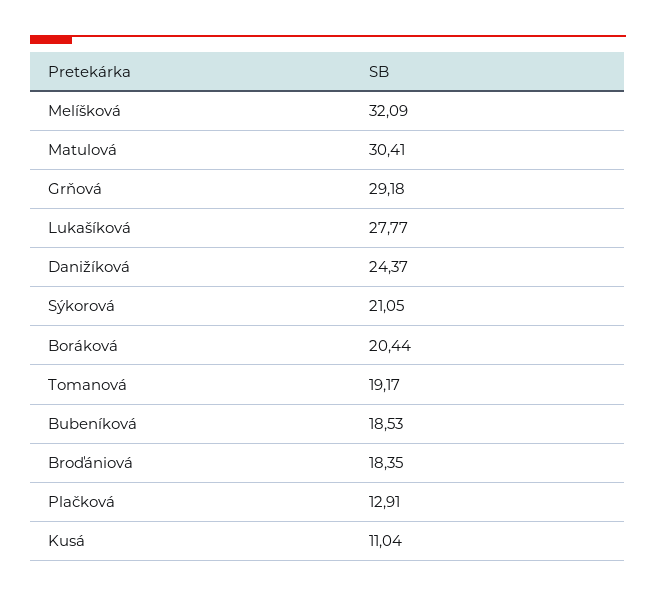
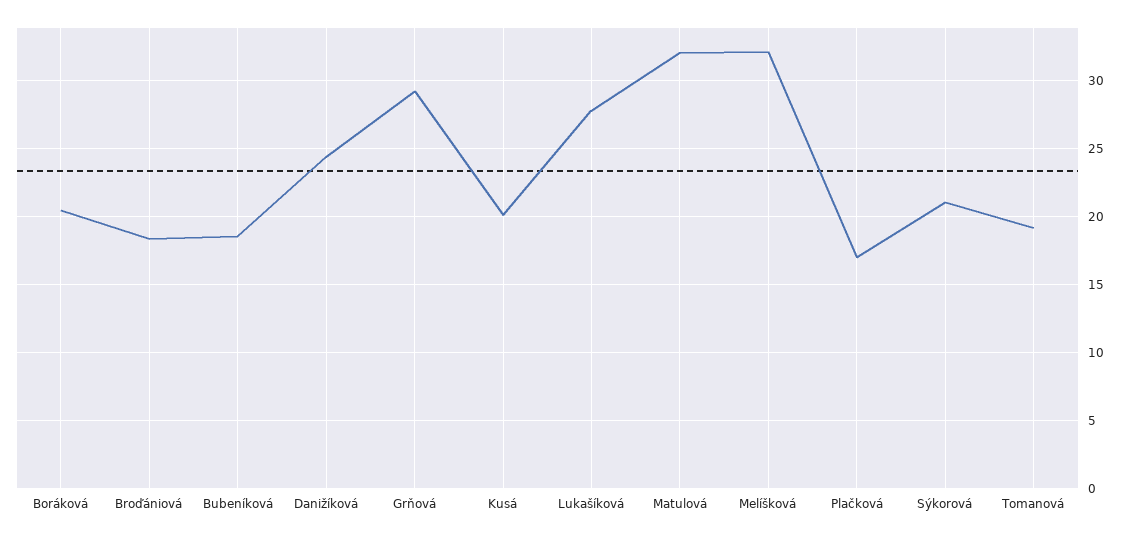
Matulová: 30.41 -> 32
Plačková: 12.91 -> 17
Kusá: 11.04 -> 20

